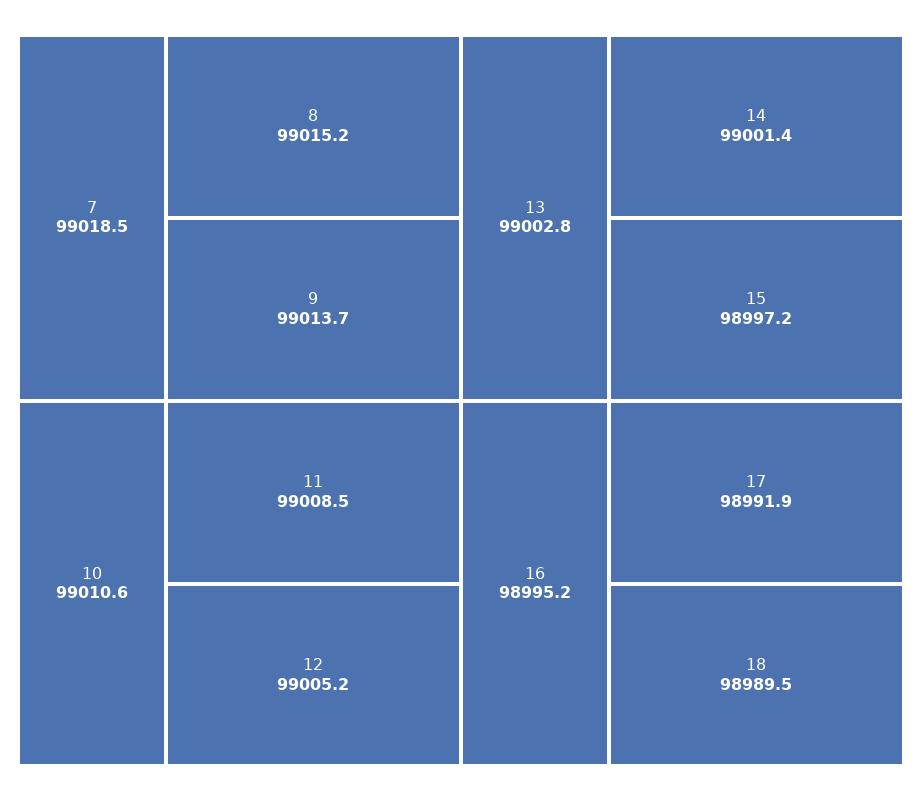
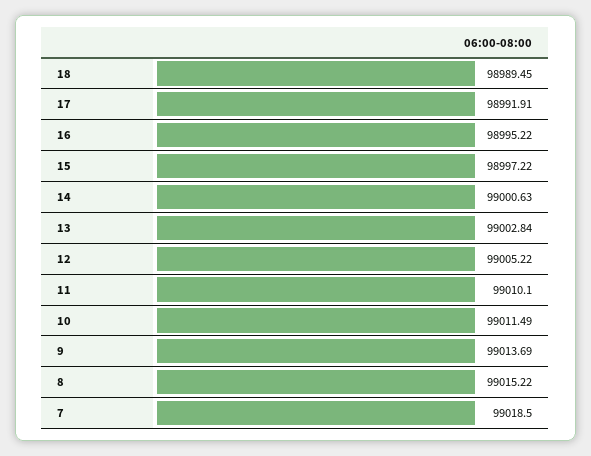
10: 99010.6 -> 99011.49
11: 99008.5 -> 99010.1
14: 99001.4 -> 99000.63

